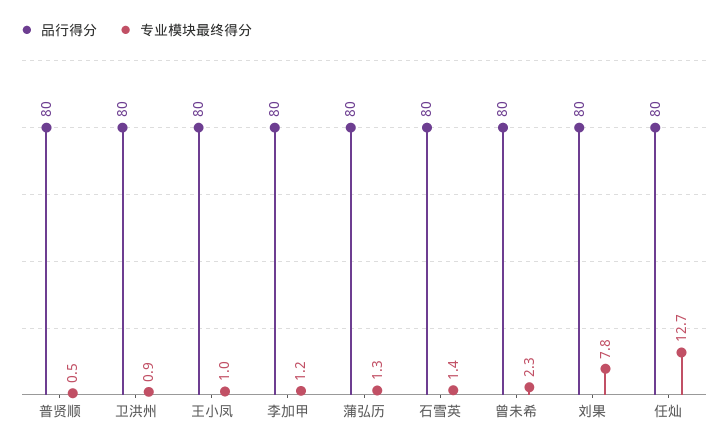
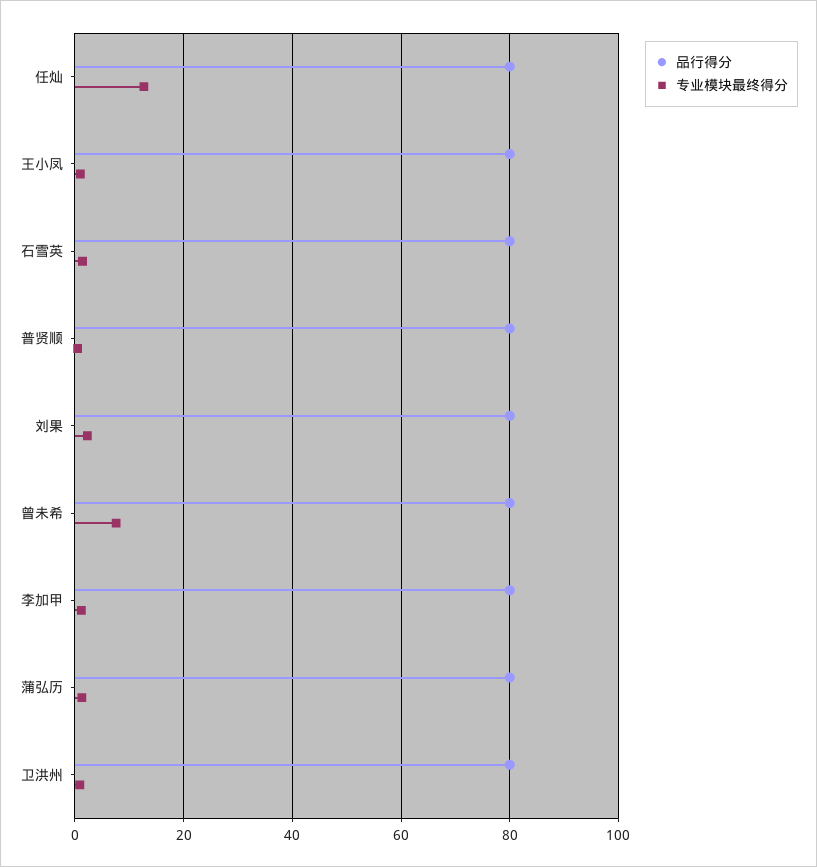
专业模块最终得分, 曾未希: 2.3 -> 8
专业模块最终得分, 刘果: 7.8 -> 2

